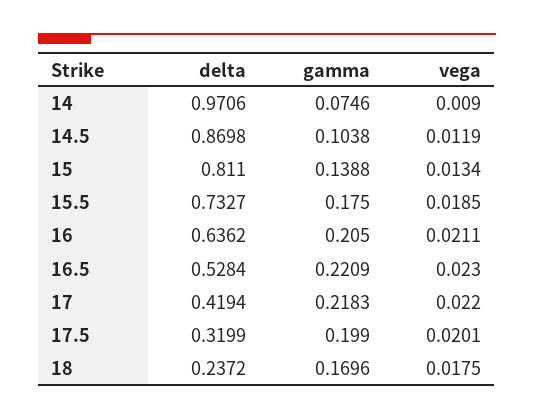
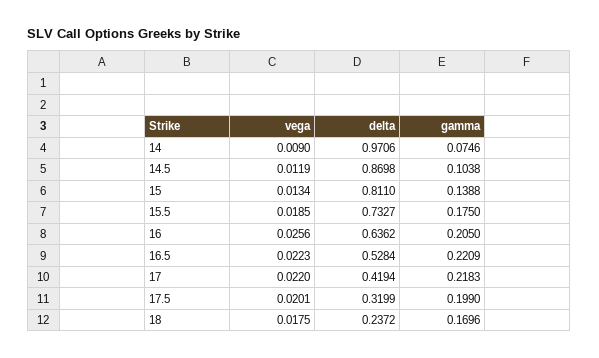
vega, 16: 0.0211 -> 0.0256
vega, 16.5: 0.023 -> 0.0223

